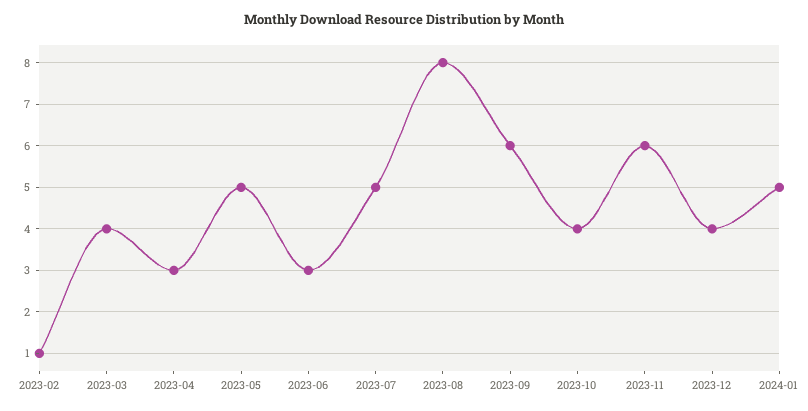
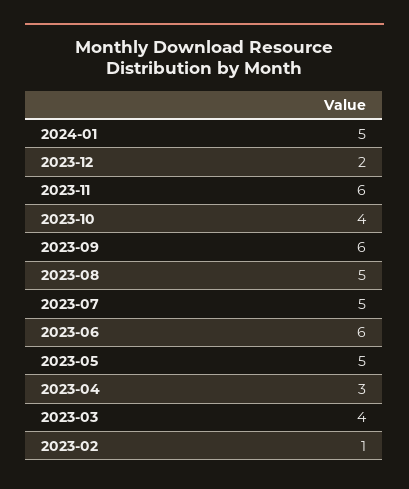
2023-06: 3 -> 6
2023-08: 8 -> 5
2023-12: 4 -> 2

